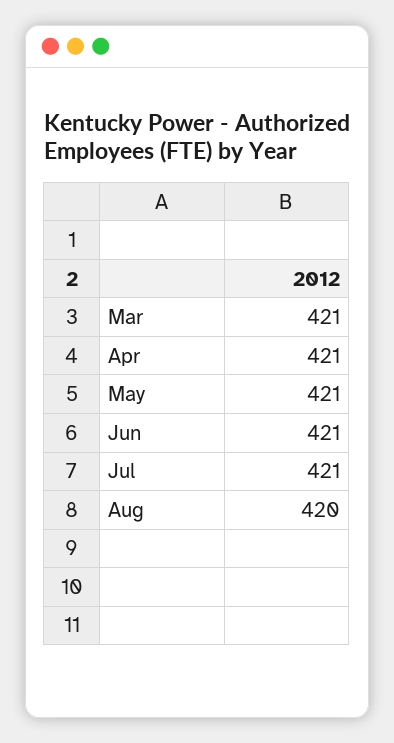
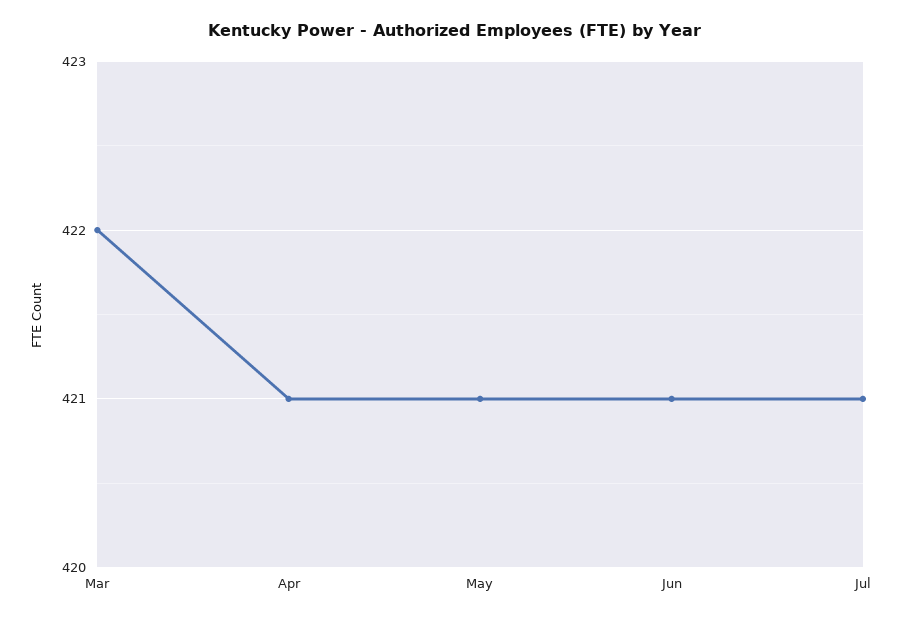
Mar: 421 -> 422
Aug: 420 -> none

